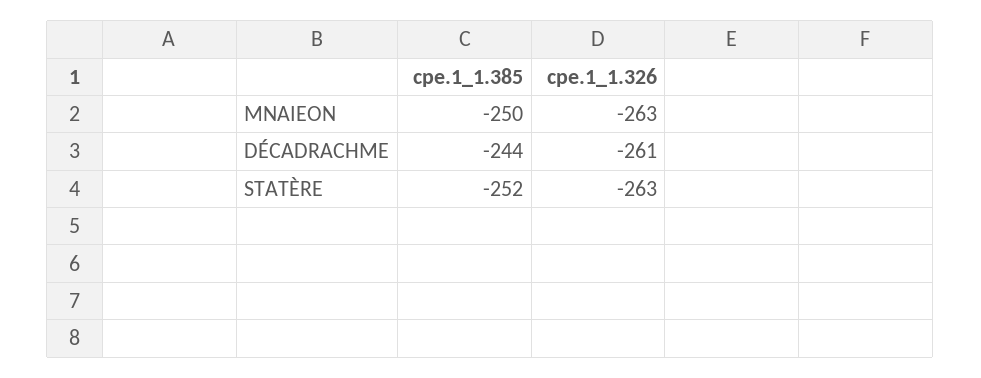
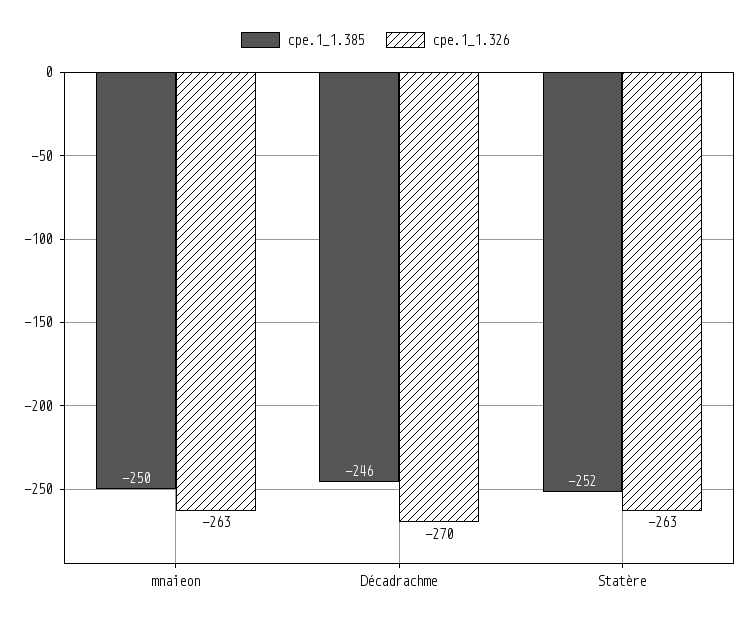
cpe.1_1.385, DÉCADRACHME: -244 -> -246
cpe.1_1.326, DÉCADRACHME: -261 -> -270

